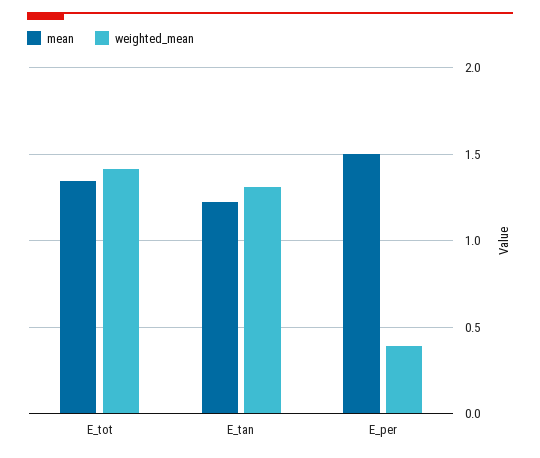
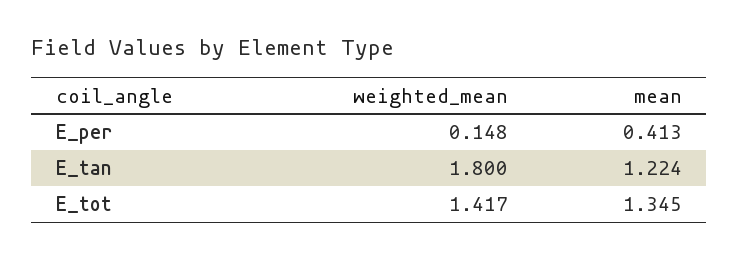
weighted_mean, E_tan: 1.3 -> 1.8
mean, E_per: 1.5 -> 0.413
weighted_mean, E_per: 0.4 -> 0.148

